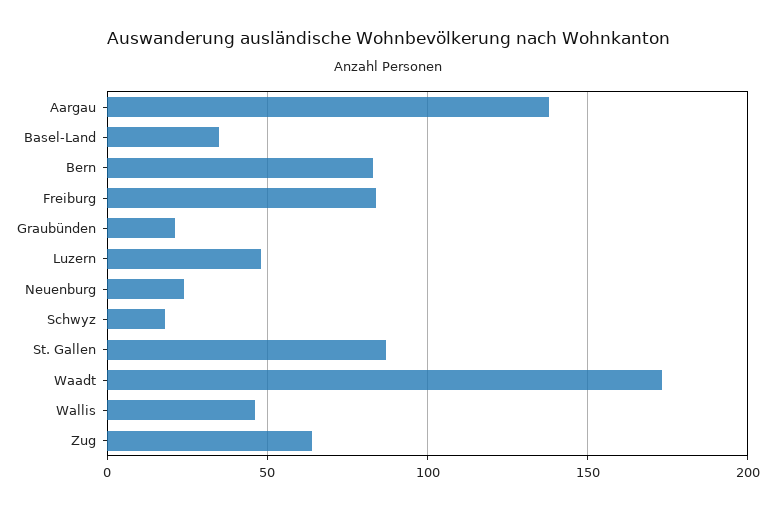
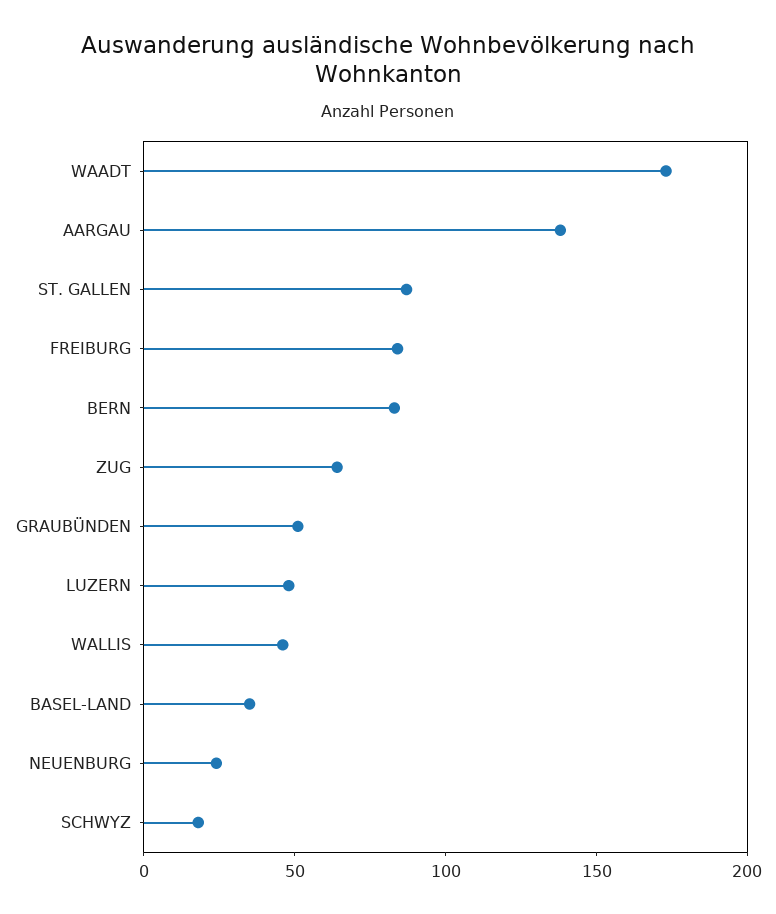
Graubünden: 20 -> 50

